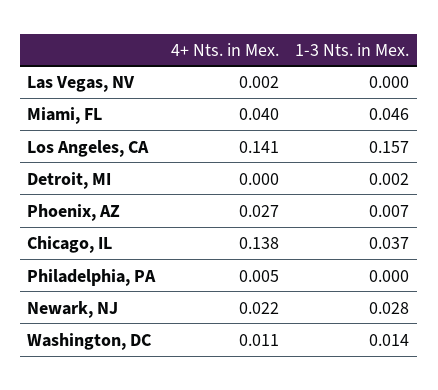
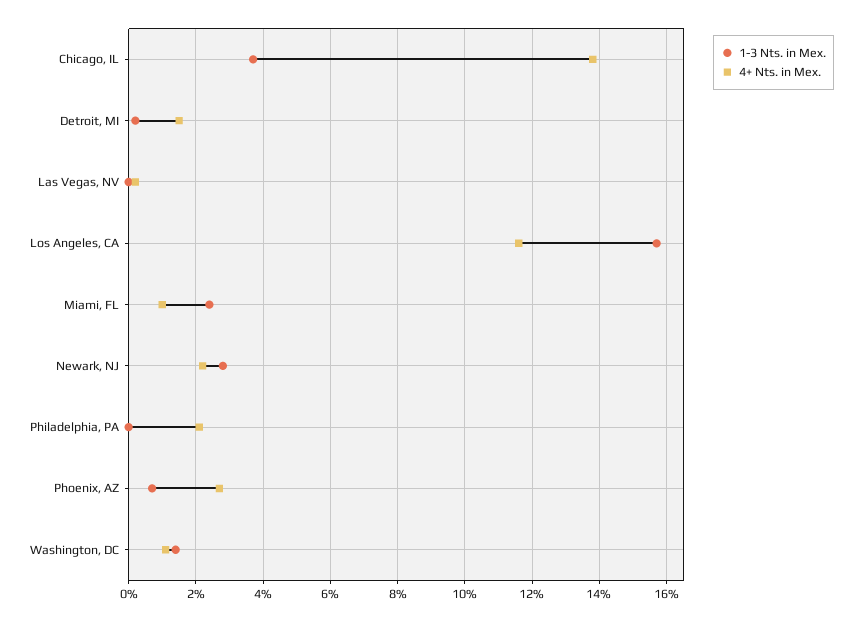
4+ Nts. in Mex., Miami, FL: 0.04 -> 0.01
1-3 Nts. in Mex., Miami, FL: 0.046 -> 0.025
4+ Nts. in Mex., Los Angeles, CA: 0.141 -> 0.115
4+ Nts. in Mex., Detroit, MI: 0 -> 0.015
4+ Nts. in Mex., Philadelphia, PA: 0.005 -> 0.02

